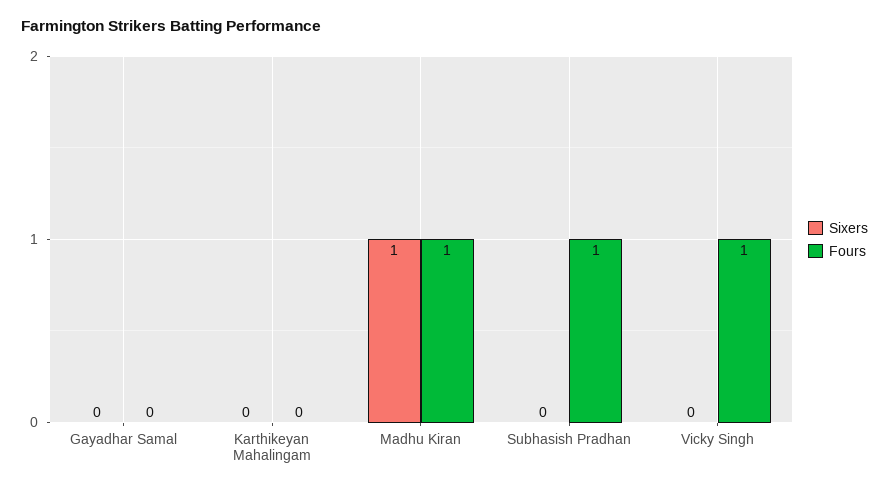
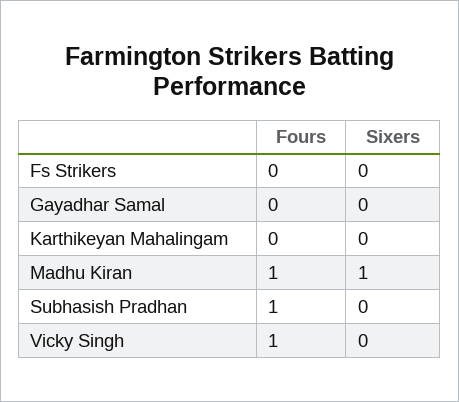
Fours, Fs Strikers: none -> 0
Sixers, Fs Strikers: none -> 0

